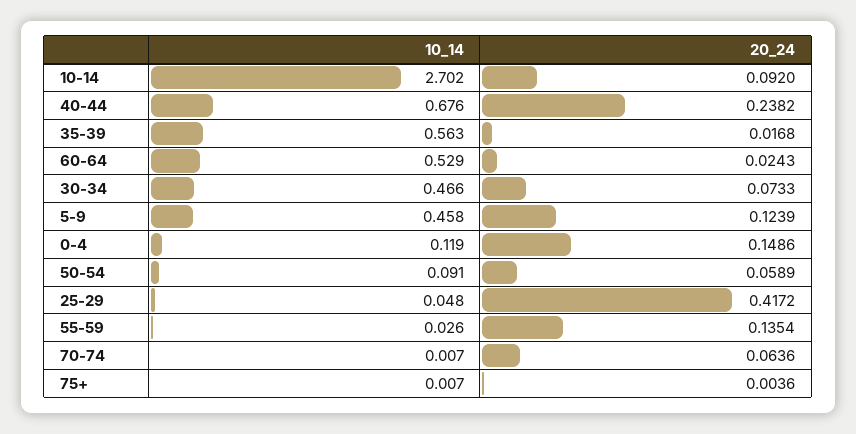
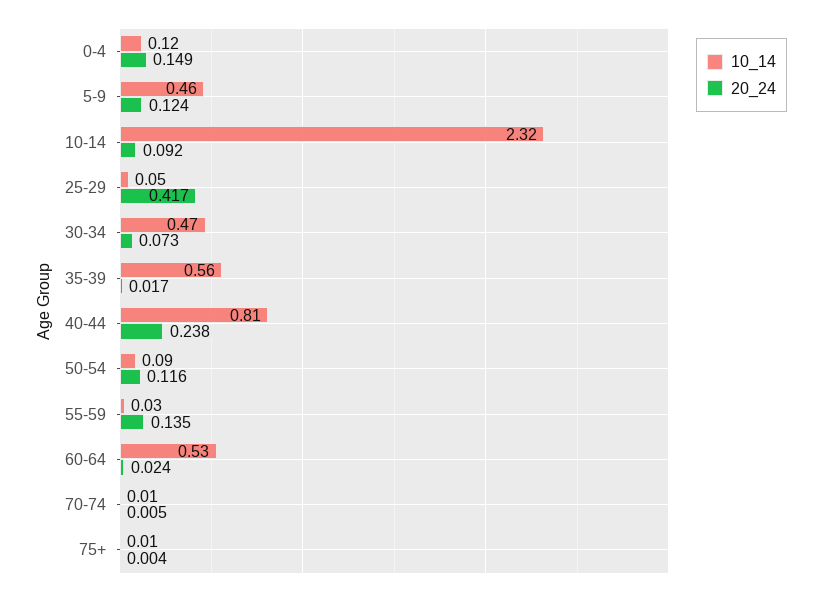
10_14, 10-14: 2.702 -> 2.32
10_14, 40-44: 0.676 -> 0.81
20_24, 50-54: 0.0589 -> 0.116
20_24, 70-74: 0.0636 -> 0.005

